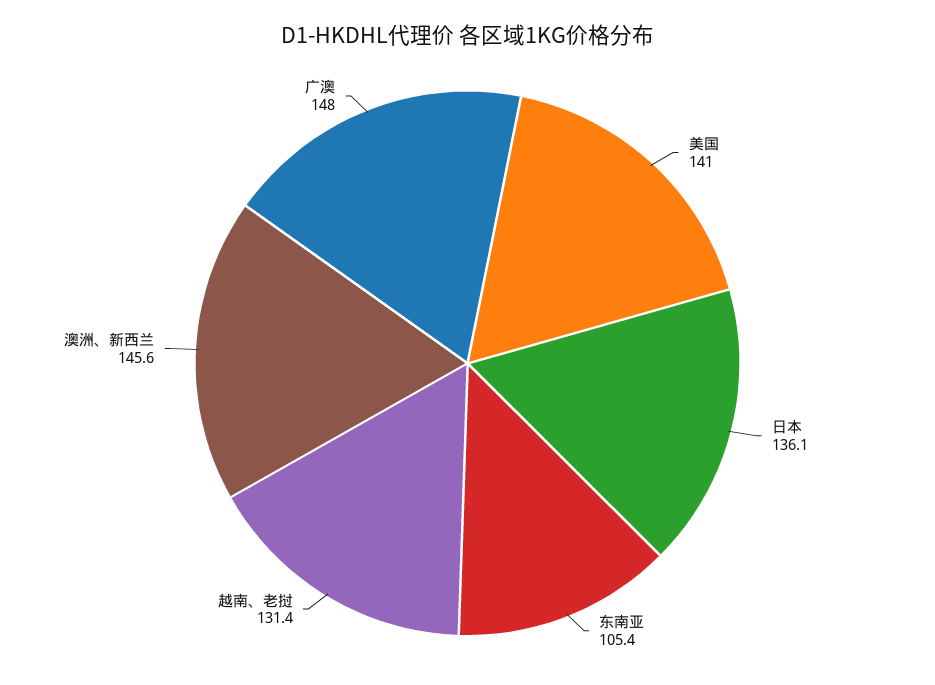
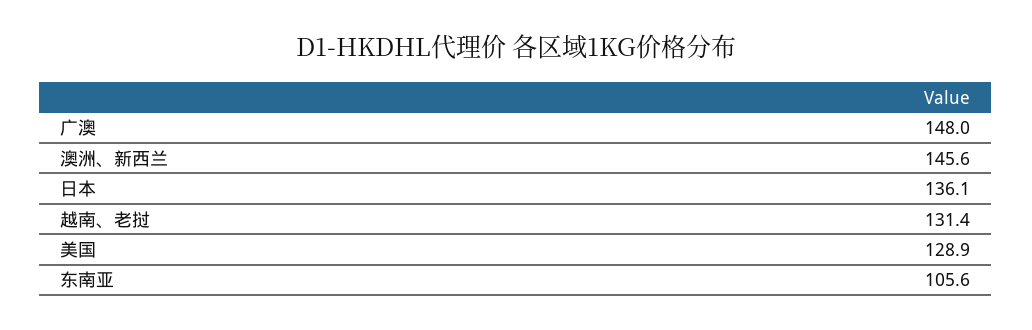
美国: 141 -> 128.9
东南亚: 105.4 -> 105.6

